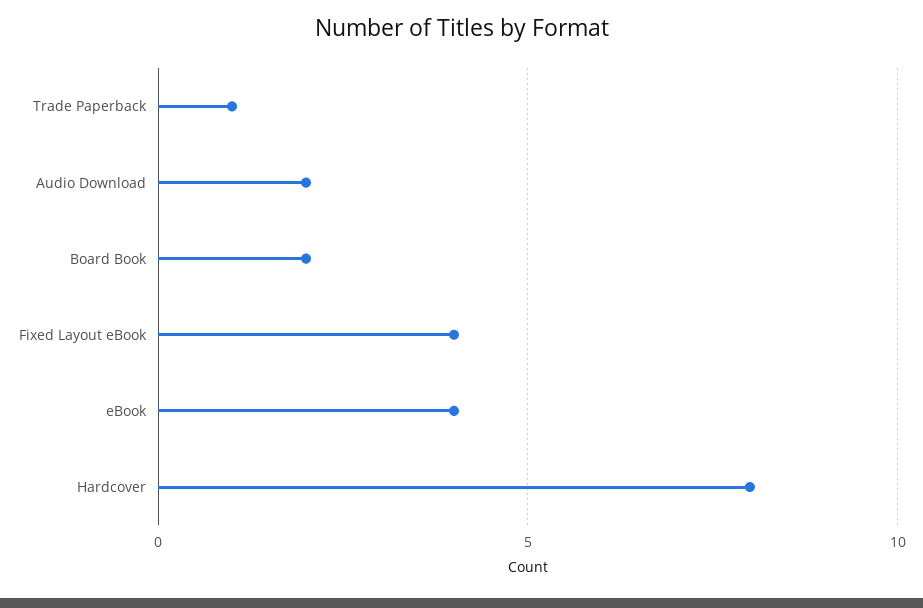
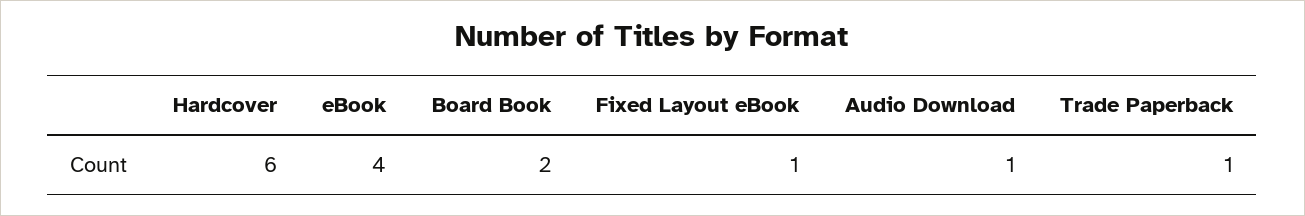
Audio Download: 2 -> 1
Fixed Layout eBook: 4 -> 1
Hardcover: 8 -> 6

